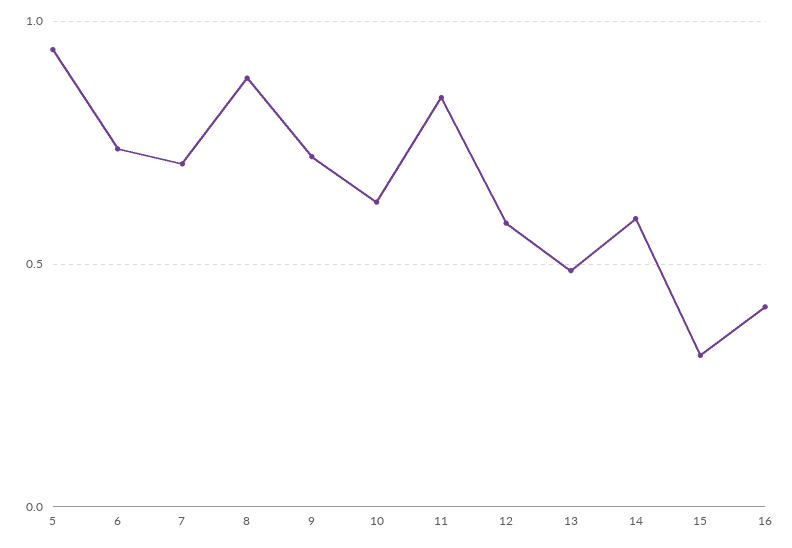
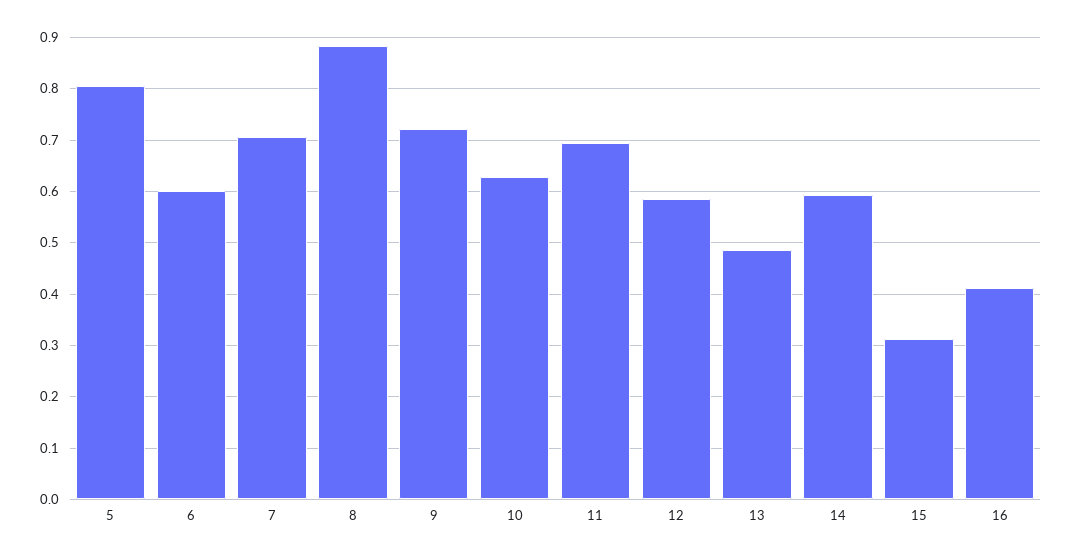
5: 0.95 -> 0.8
6: 0.75 -> 0.6
11: 0.85 -> 0.7

